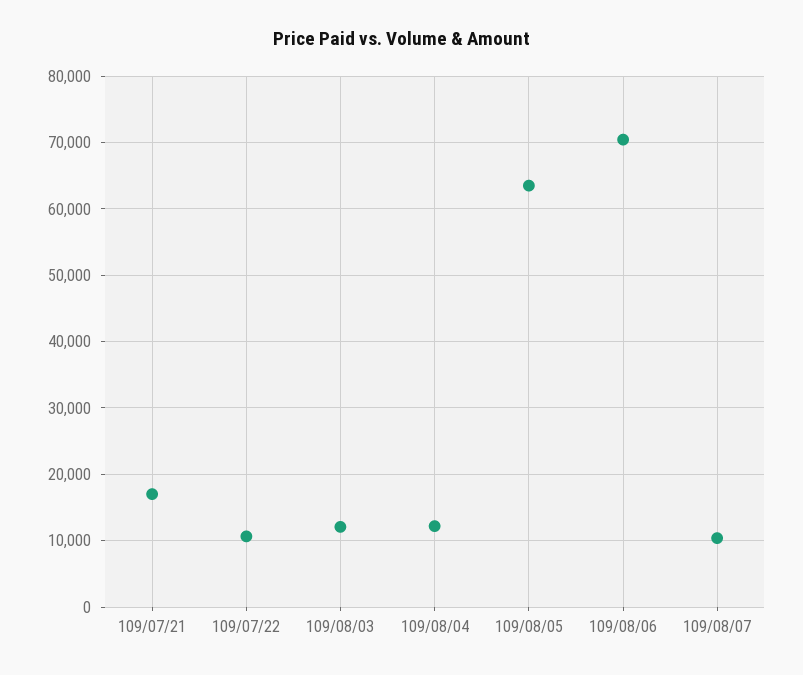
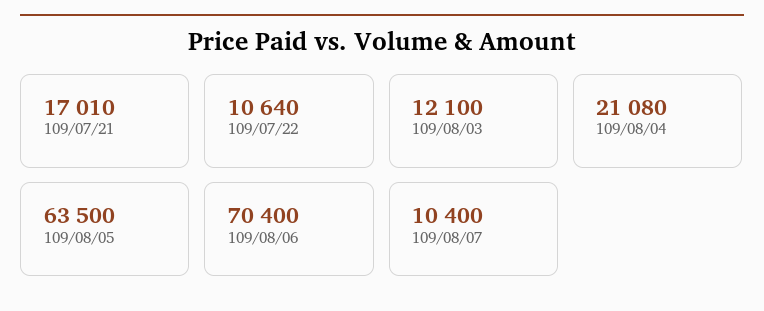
109/08/04: 12000 -> 21080

